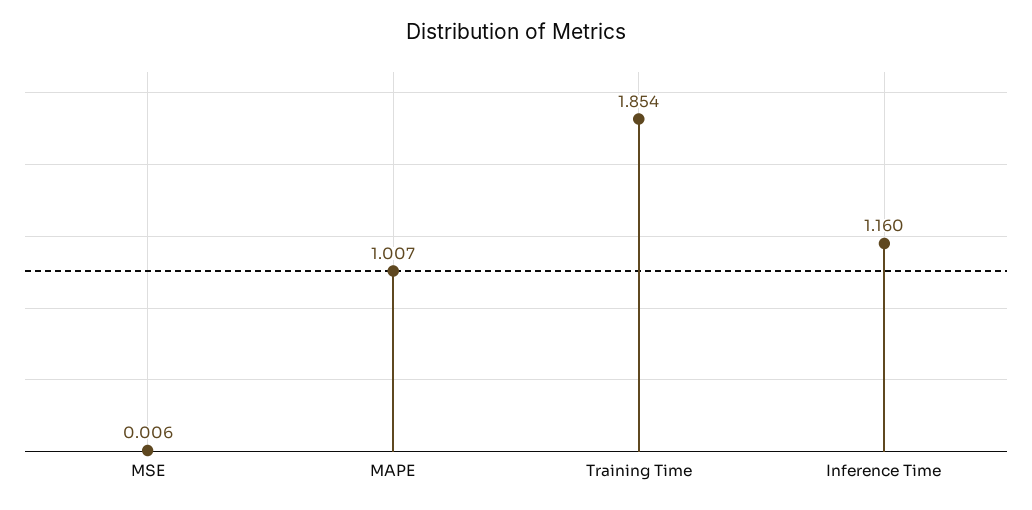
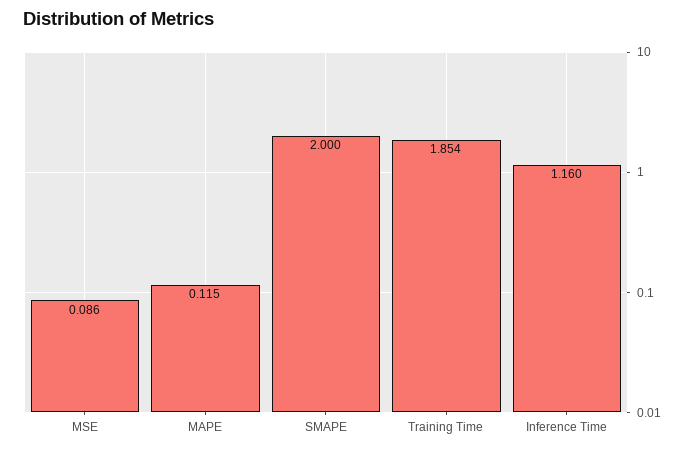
MSE: 0.006 -> 0.086
MAPE: 1.007 -> 0.115
SMAPE: none -> 2

